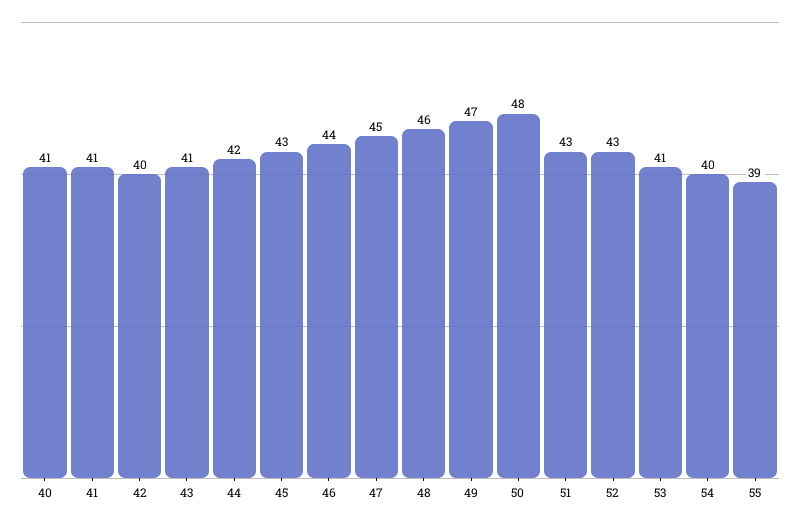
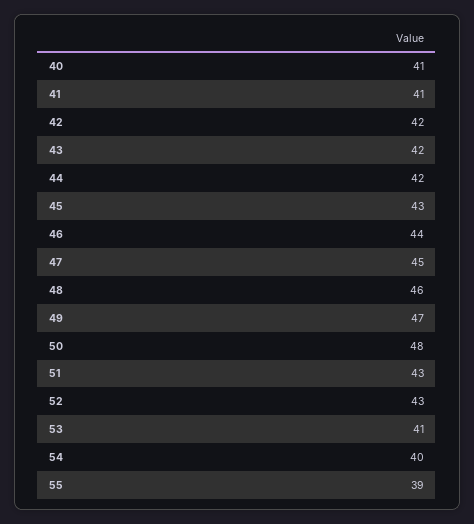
42: 40 -> 42
43: 41 -> 42

